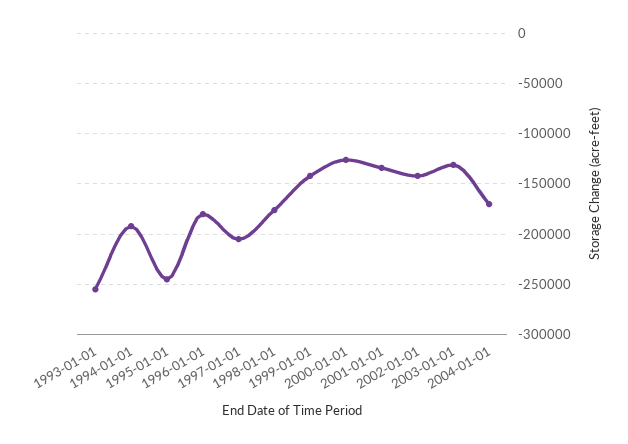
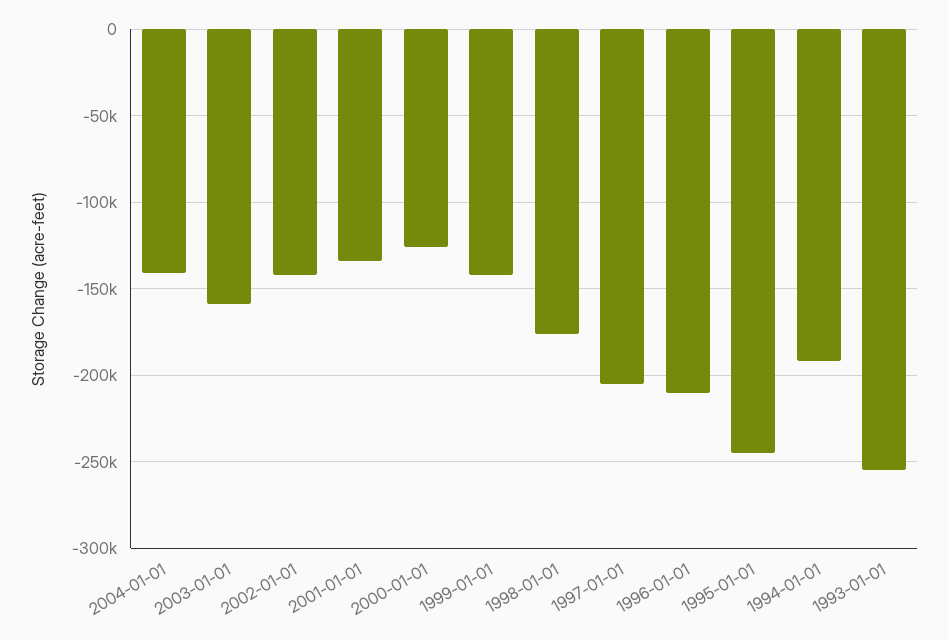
1996-01-01: -180000 -> -210000
2003-01-01: -130000 -> -160000
2004-01-01: -170000 -> -140000

